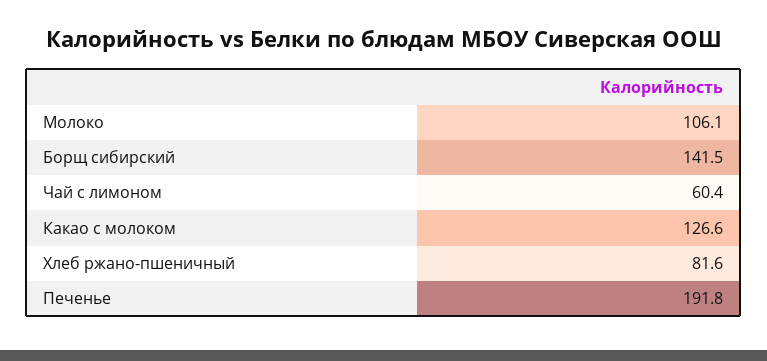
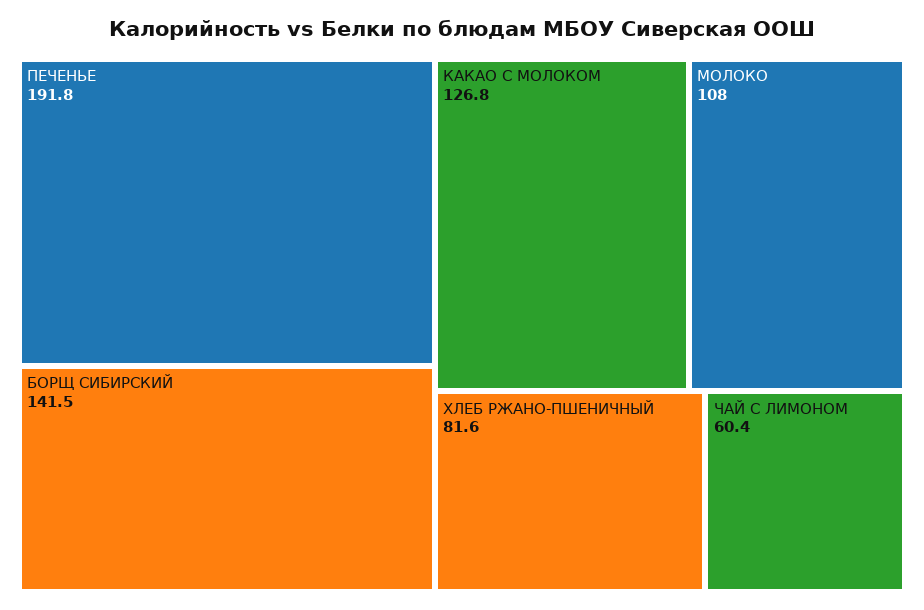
Молоко: 106.1 -> 108
Какао с молоком: 126.6 -> 126.8

